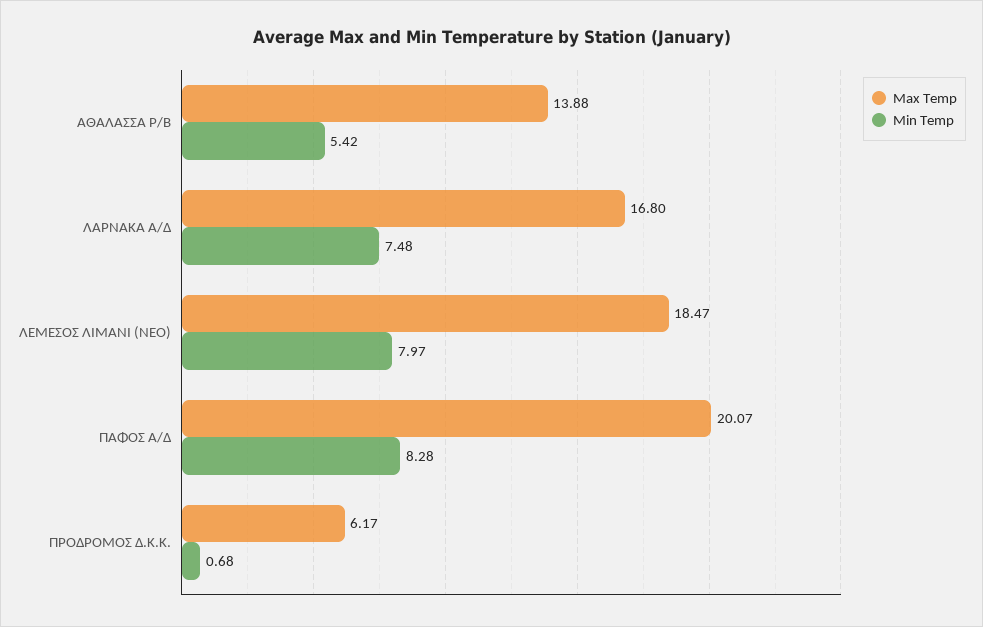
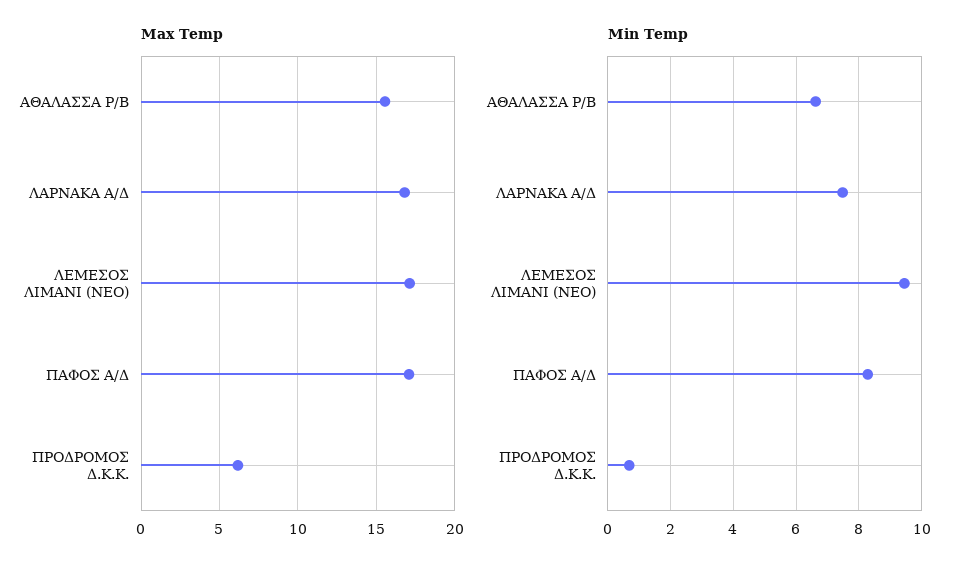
Max Temp, ΑΘΑΛΑΣΣΑ Ρ/Β: 13.88 -> 15.5
Min Temp, ΑΘΑΛΑΣΣΑ Ρ/Β: 5.42 -> 6.6
Max Temp, ΛΕΜΕΣΟΣ ΛΙΜΑΝΙ (ΝΕΟ): 18.47 -> 17
Min Temp, ΛΕΜΕΣΟΣ ΛΙΜΑΝΙ (ΝΕΟ): 7.97 -> 9.4
Max Temp, ΠΑΦΟΣ Α/Δ: 20.07 -> 17

